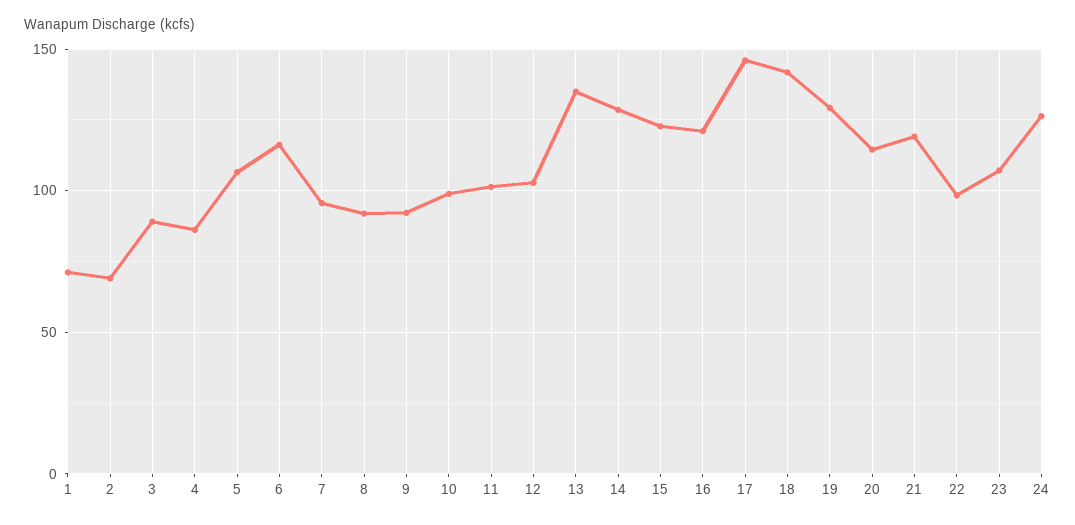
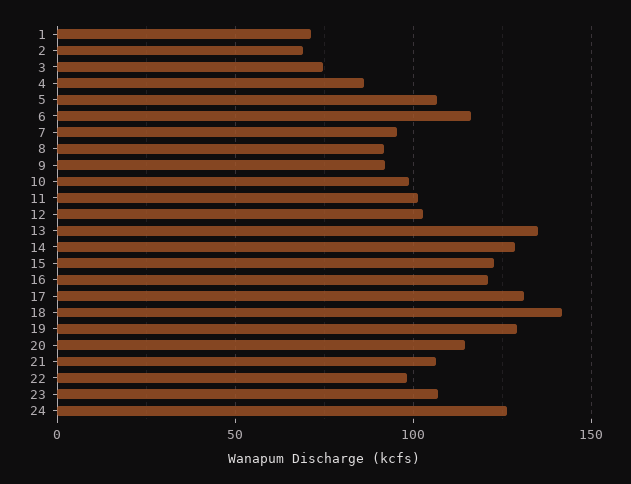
3: 90 -> 75
17: 145 -> 130
21: 120 -> 105

